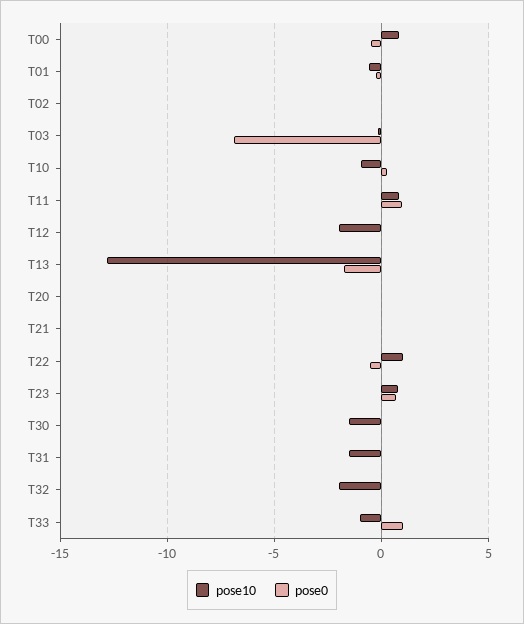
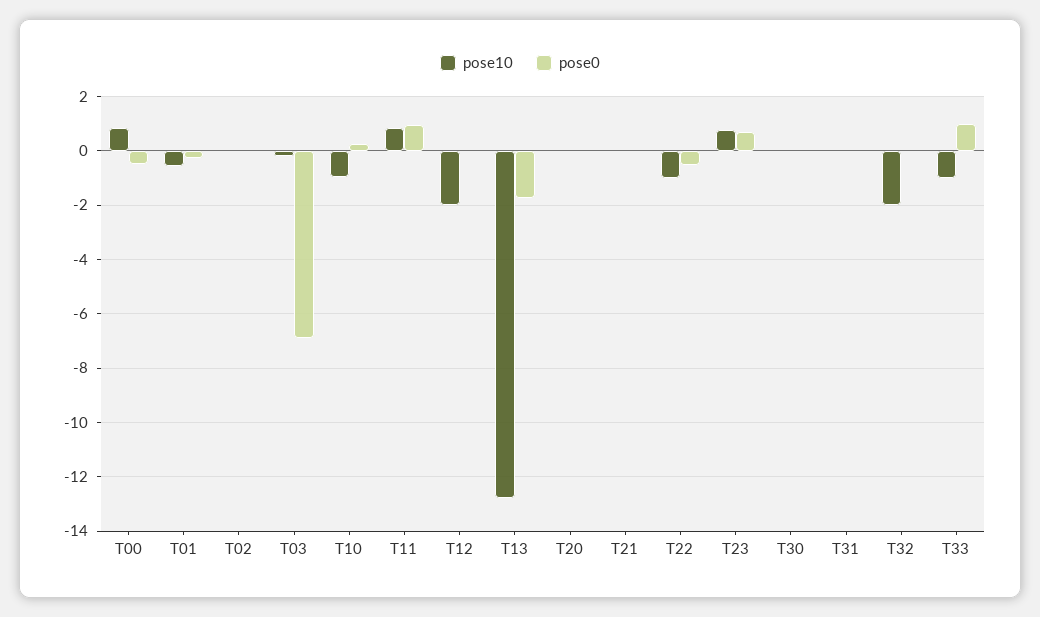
pose10, T22: 1 -> -1
pose10, T30: -1.5 -> 0
pose10, T31: -1.5 -> 0

